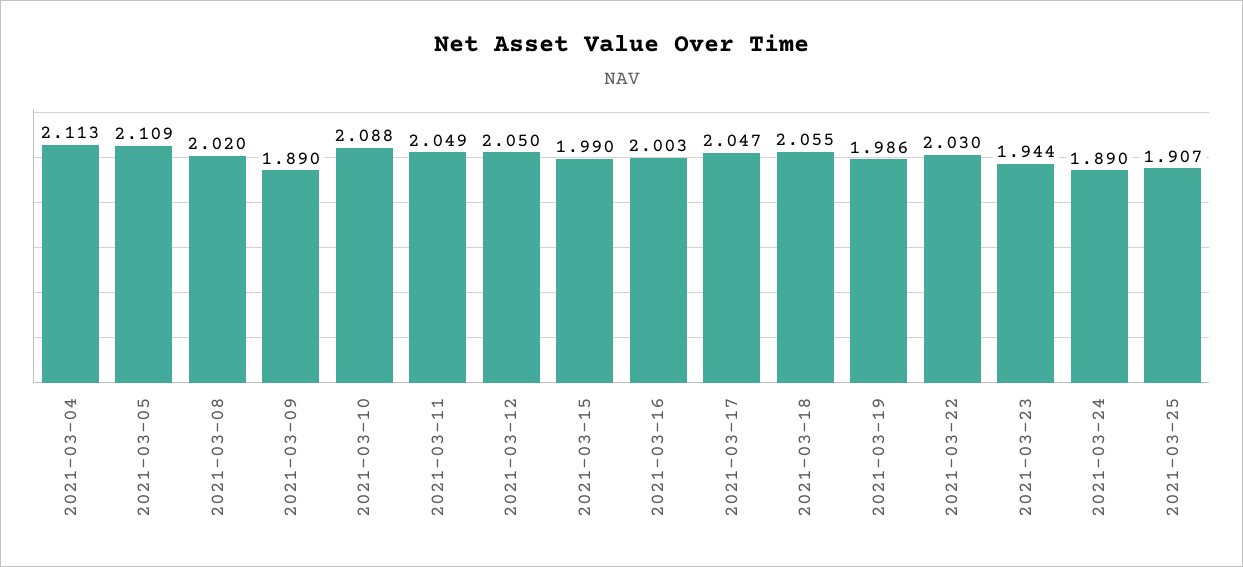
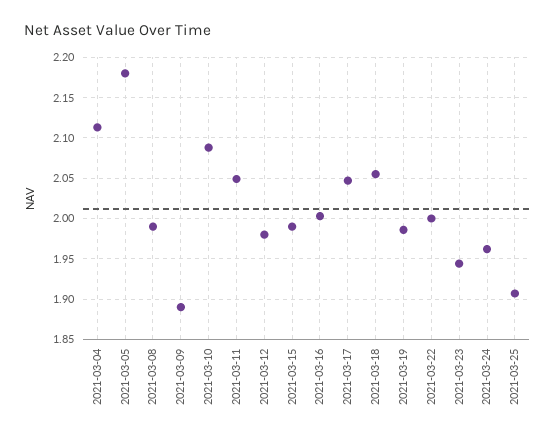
2021-03-05: 2.109 -> 2.18
2021-03-08: 2.02 -> 1.99
2021-03-12: 2.05 -> 1.98
2021-03-22: 2.03 -> 2
2021-03-24: 1.89 -> 1.96

